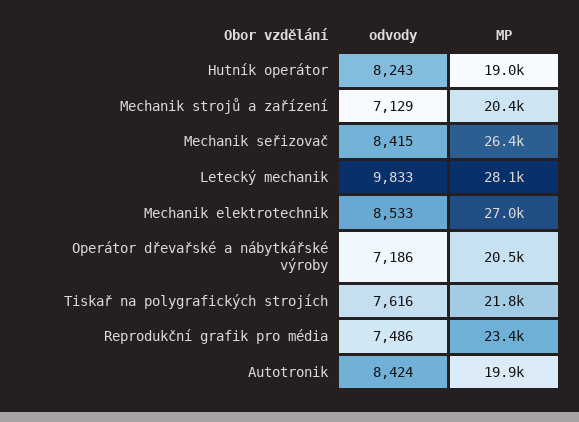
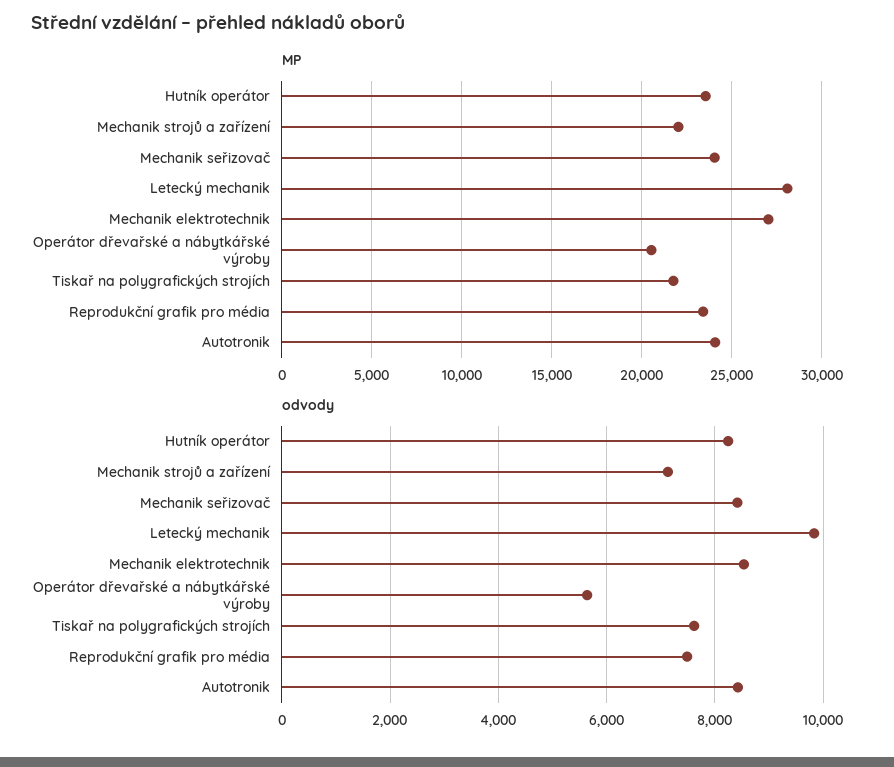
MP, Hutník operátor: 19000 -> 23500
MP, Mechanik strojů a zařízení: 20400 -> 22000
MP, Mechanik seřizovač: 26400 -> 24000
odvody, Operátor dřevařské a nábytkářské výroby: 7186 -> 5600
MP, Autotronik: 19900 -> 24000

